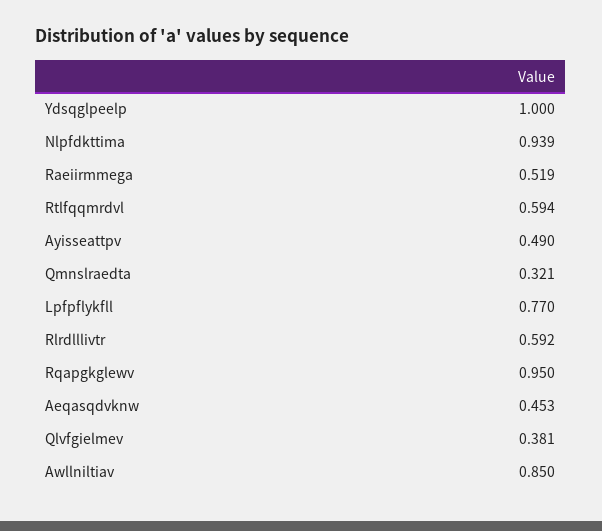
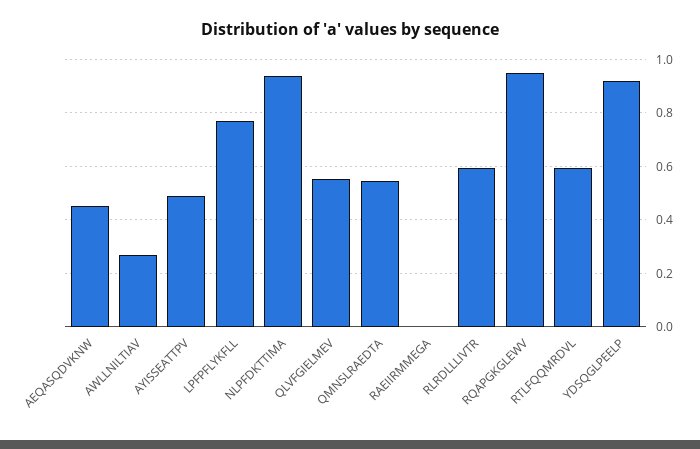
Ydsqglpeelp: 1 -> 0.925
Raeiirmmega: 0.519 -> 0
Qmnslraedta: 0.321 -> 0.55
Qlvfgielmev: 0.381 -> 0.55
Awllniltiav: 0.85 -> 0.275

